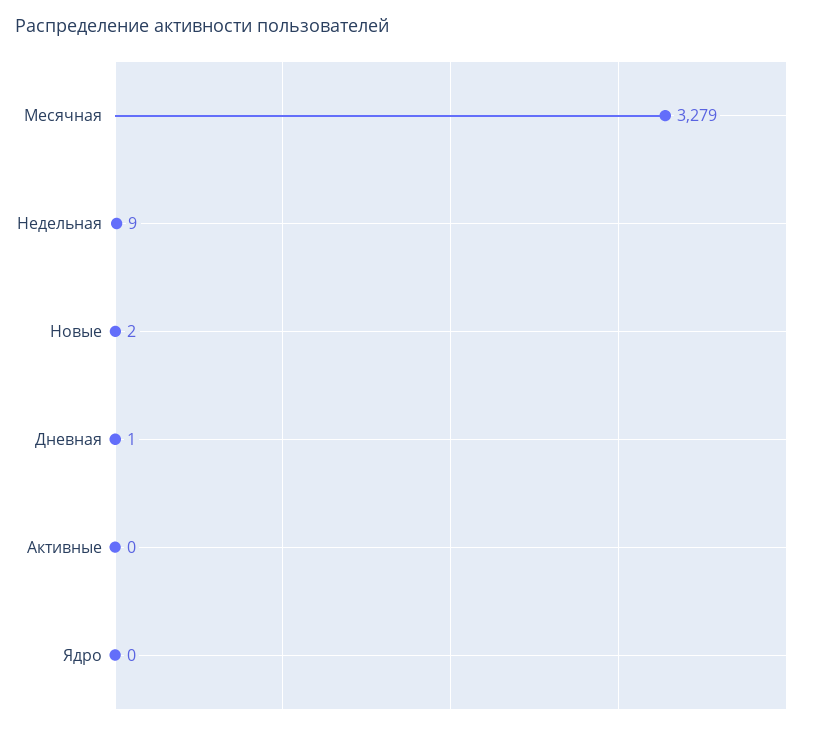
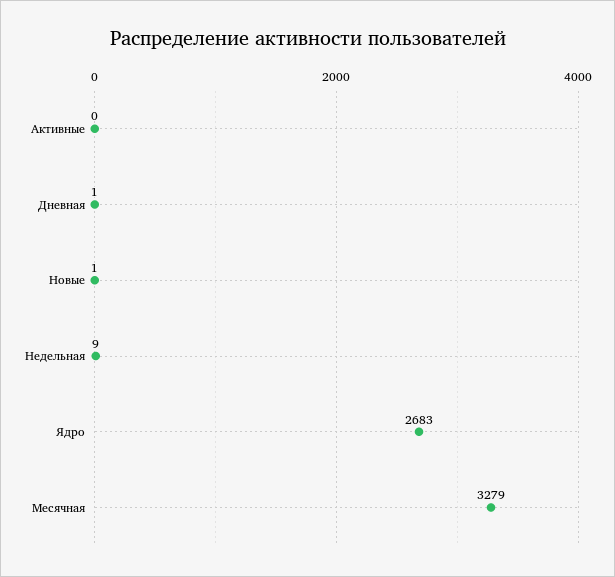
Новые: 2 -> 1
Ядро: 0 -> 2683

